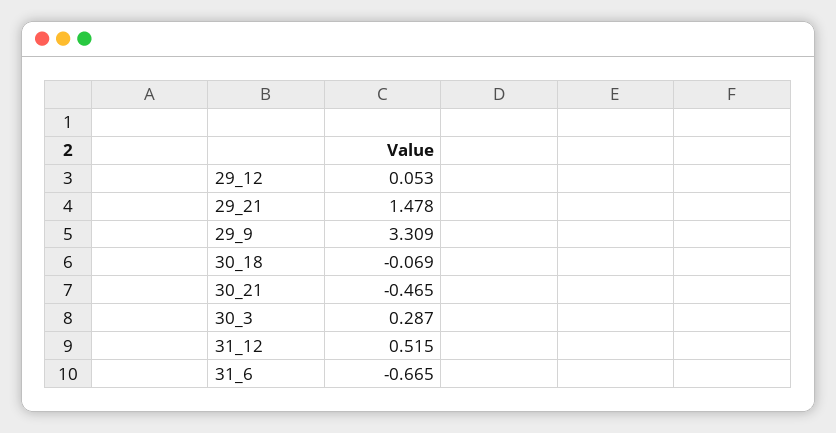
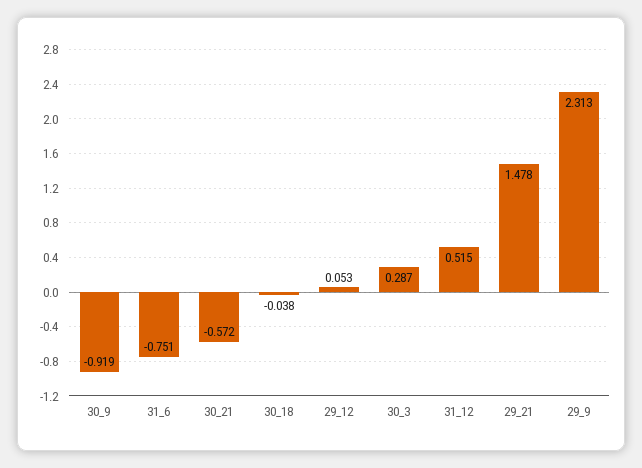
29_9: 3.309 -> 2.313
30_18: -0.069 -> -0.038
30_21: -0.465 -> -0.572
31_6: -0.665 -> -0.751
30_9: none -> -0.919

